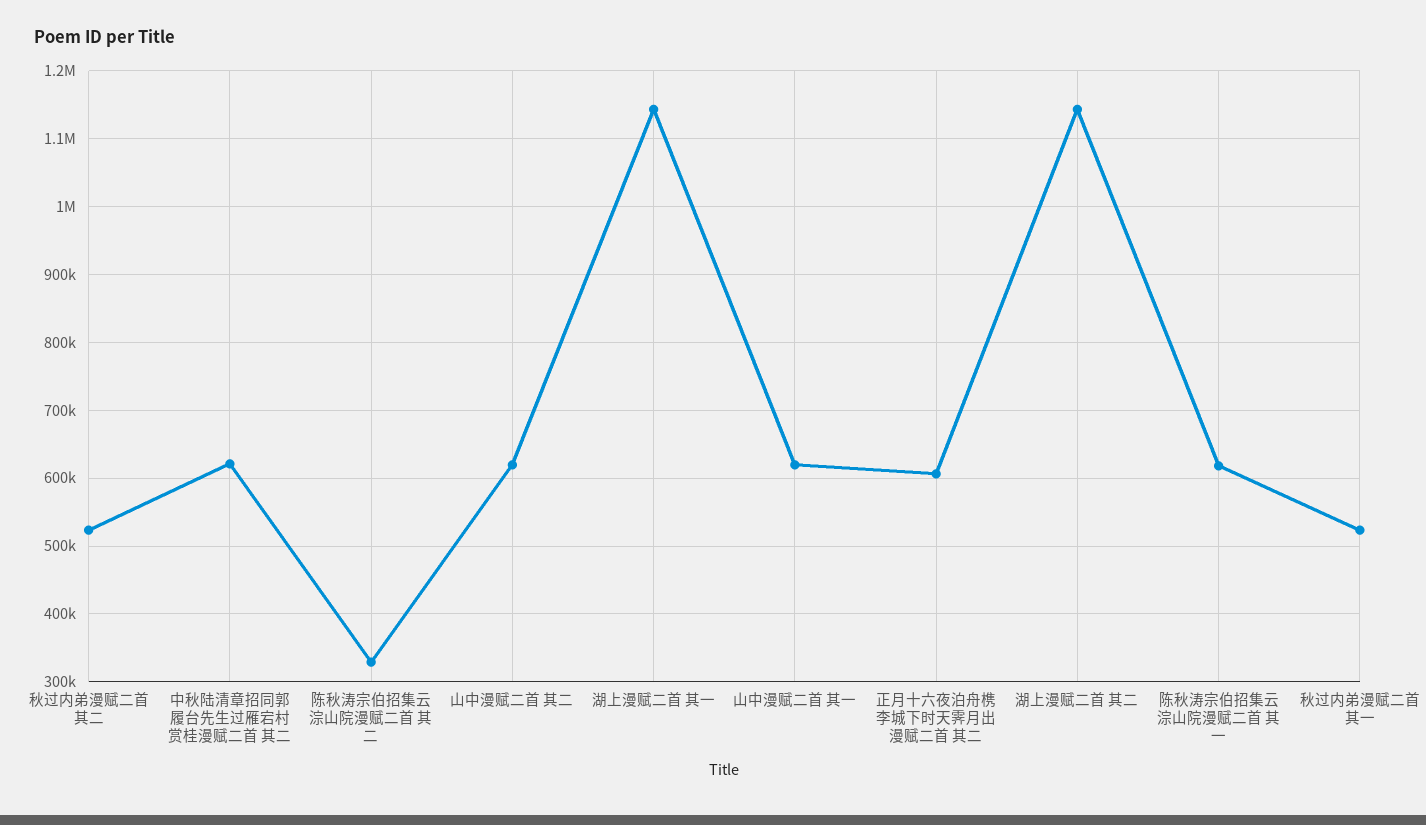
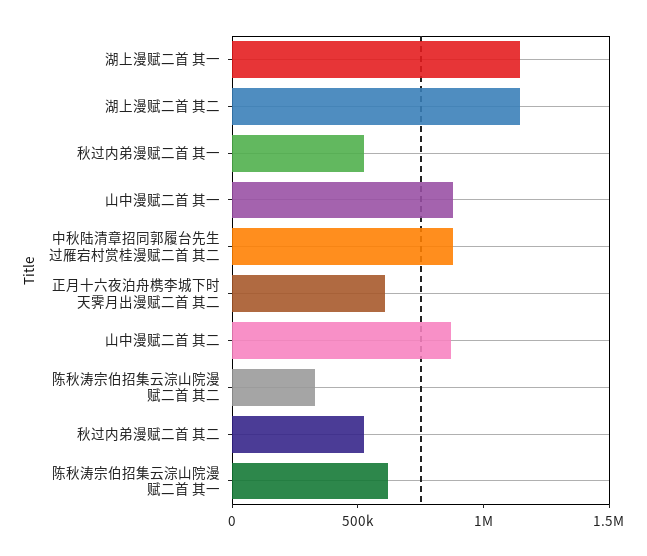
中秋陆清章招同郭履台先生过雁宕村赏桂漫赋二首 其二: 620000 -> 900000
山中漫赋二首 其二: 620000 -> 900000
山中漫赋二首 其一: 620000 -> 900000

